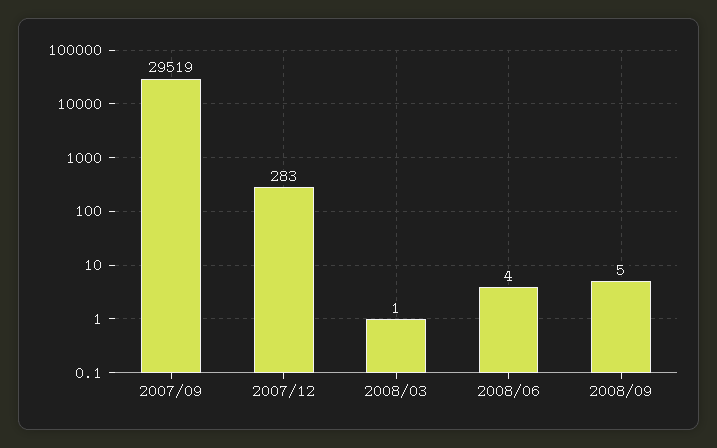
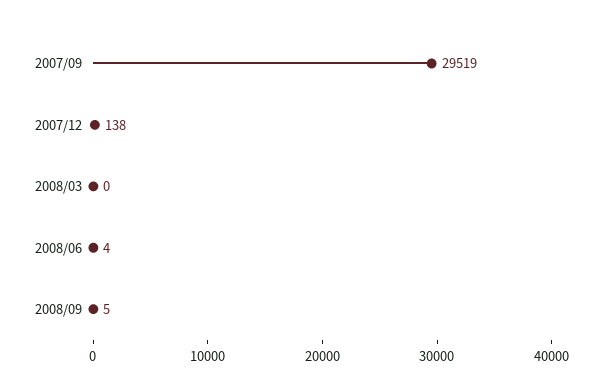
2007/12: 283 -> 138
2008/03: 1 -> 0

